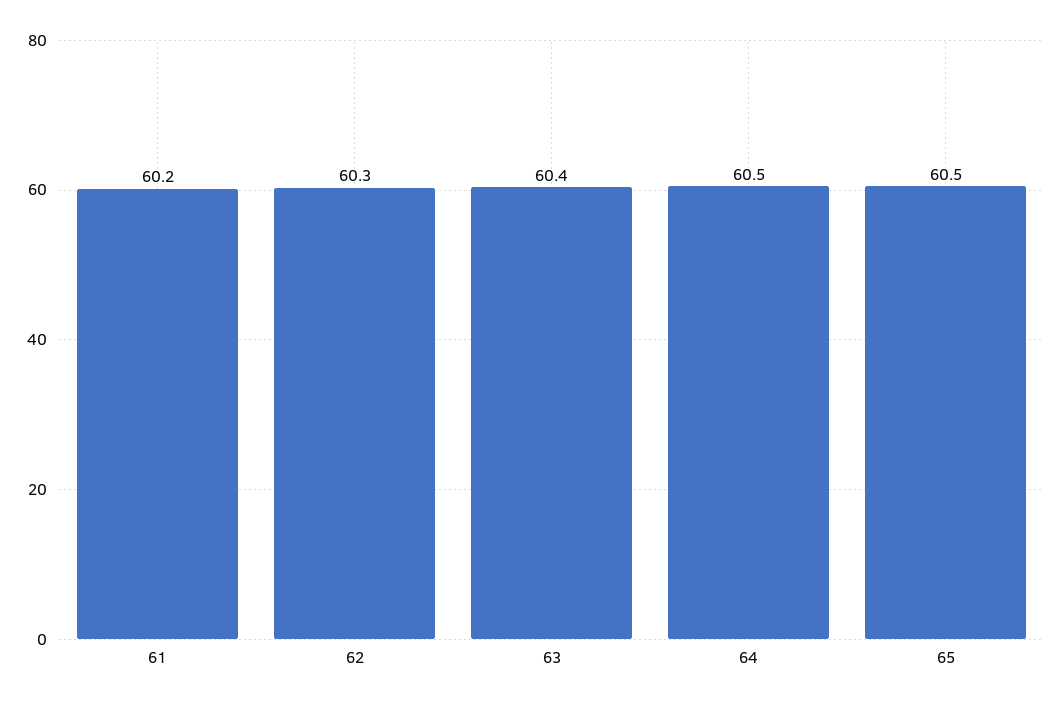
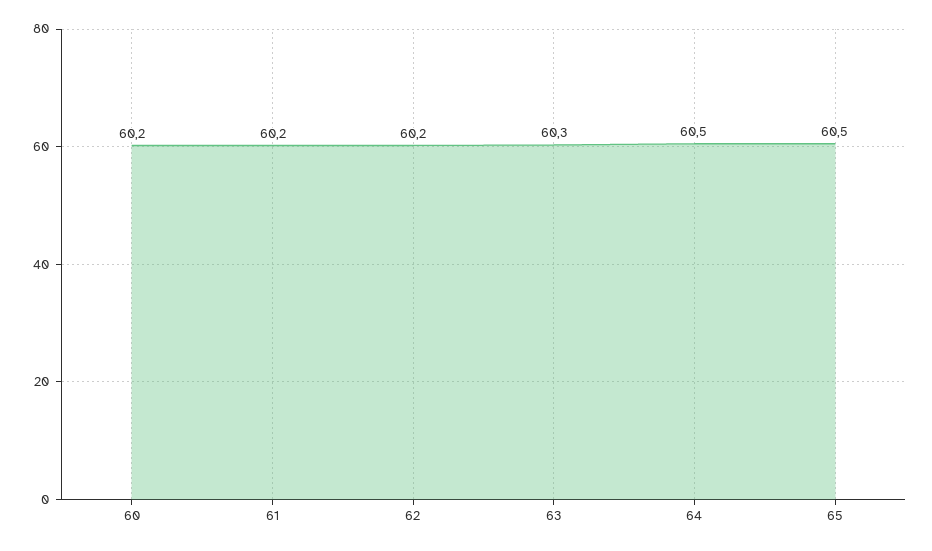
62: 60.3 -> 60.2
63: 60.4 -> 60.3
60: none -> 60.2

